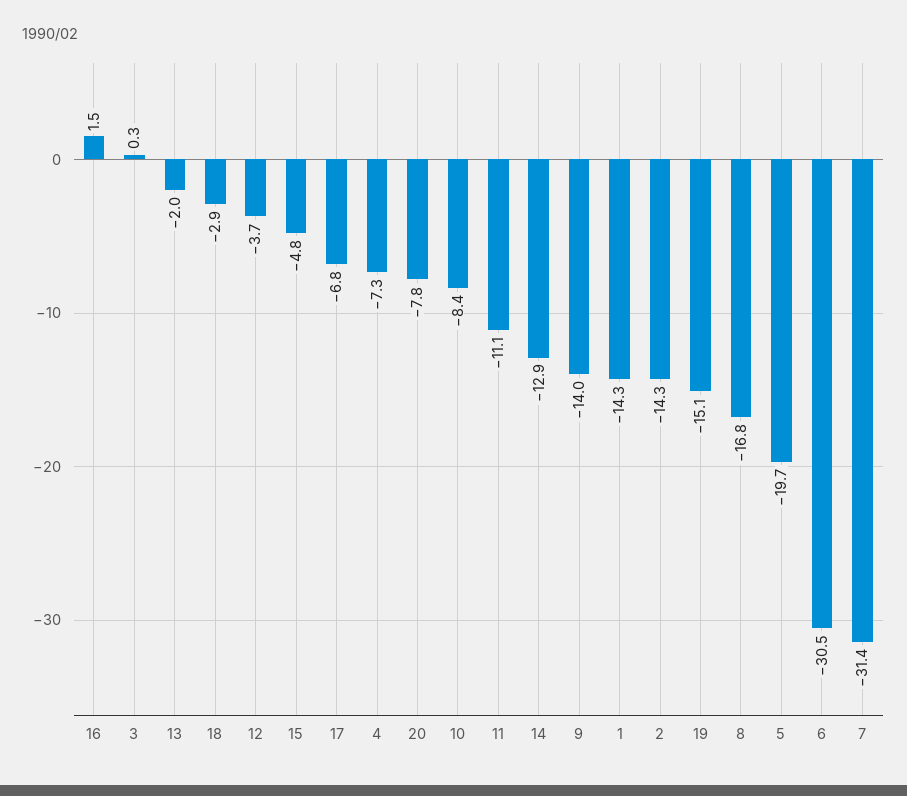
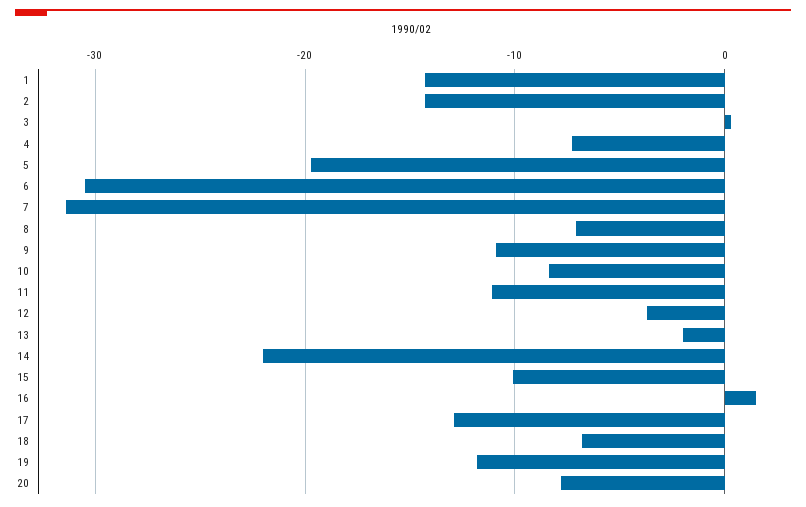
18: -2.9 -> -7
15: -4.8 -> -10
17: -6.8 -> -13
14: -12.9 -> -22
9: -14 -> -11
19: -15.1 -> -12
8: -16.8 -> -7

